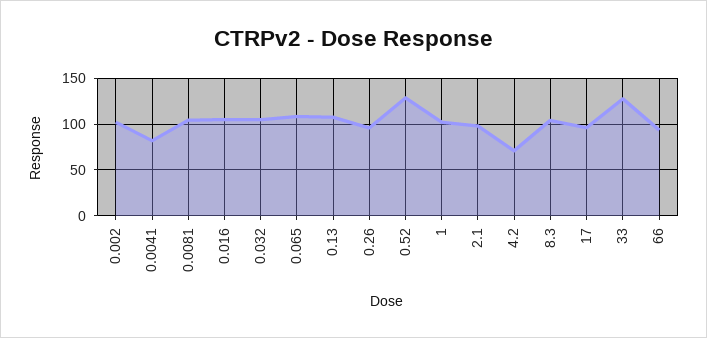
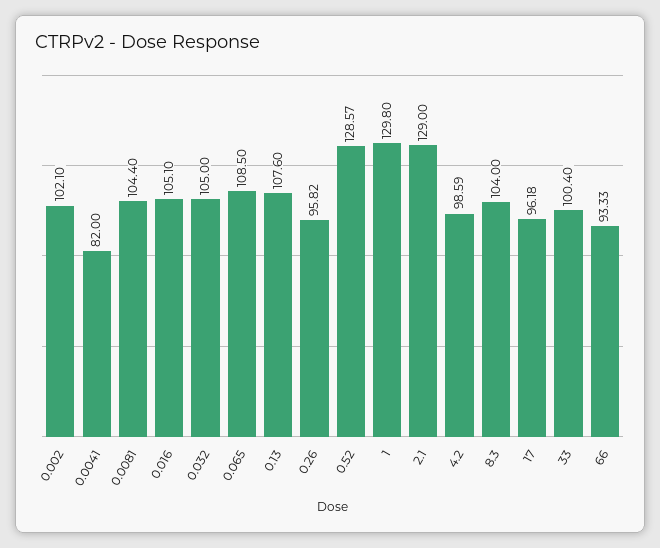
1: 100 -> 129.8
2.1: 100 -> 129
4.2: 70 -> 98.59
33: 130 -> 100.4

